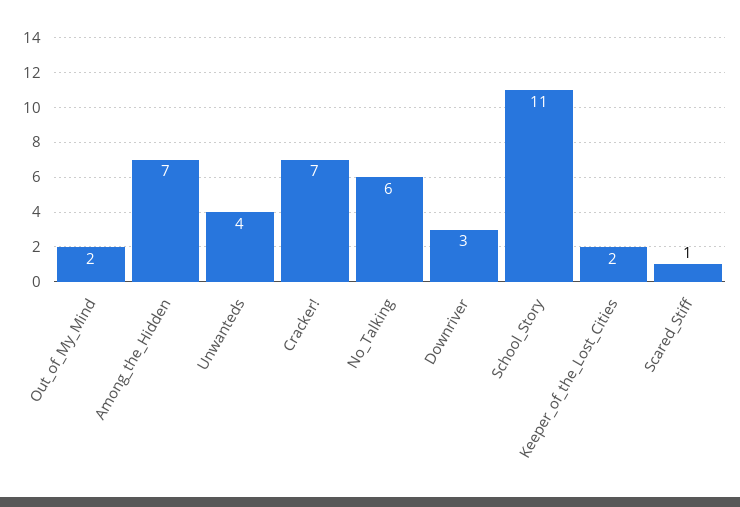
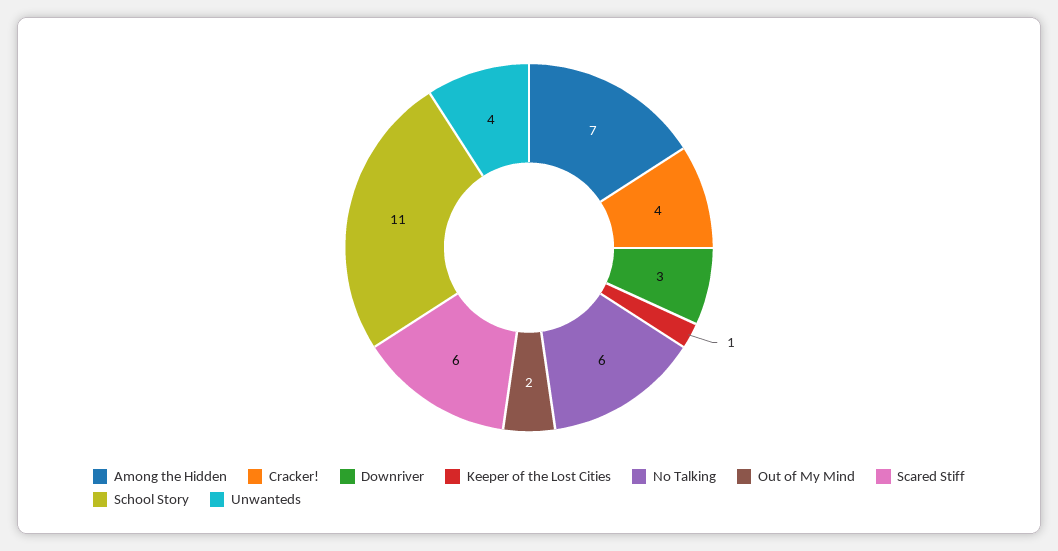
Cracker!: 7 -> 4
Keeper_of_the_Lost_Cities: 2 -> 1
Scared_Stiff: 1 -> 6

